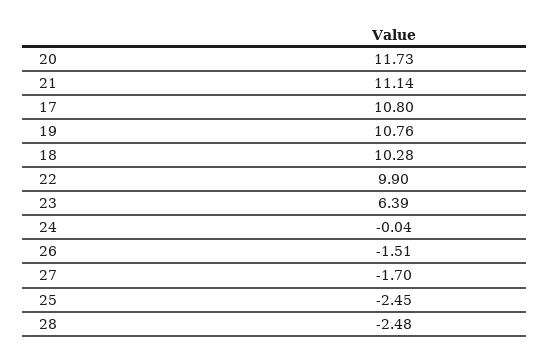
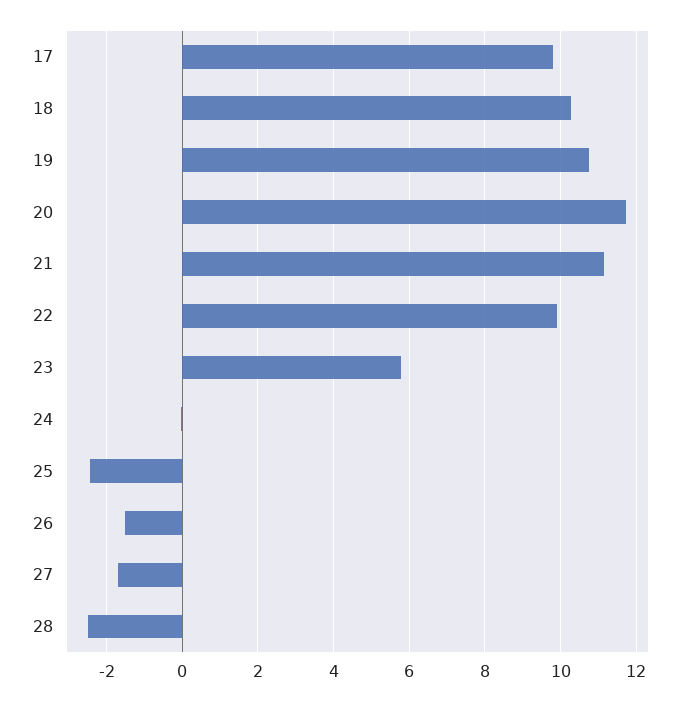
17: 10.8 -> 9.8
23: 6.39 -> 5.8

